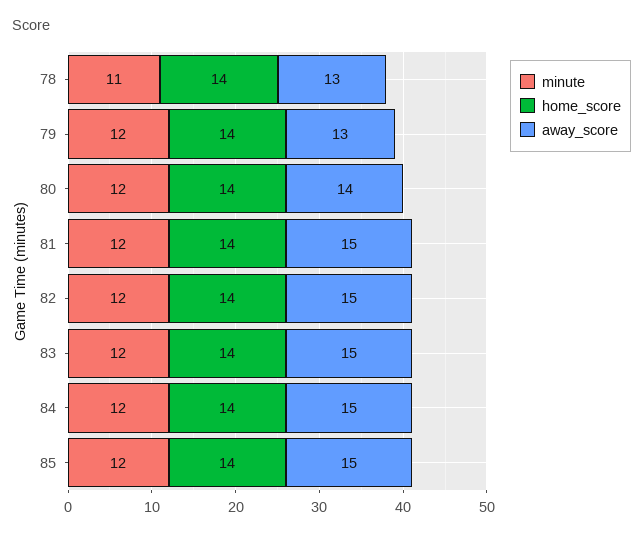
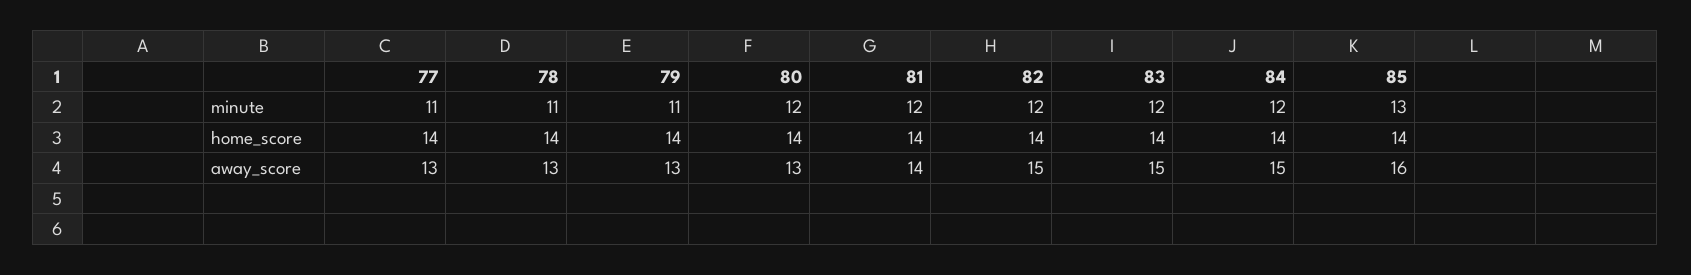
minute, 79: 12 -> 11
away_score, 80: 14 -> 13
away_score, 81: 15 -> 14
minute, 85: 12 -> 13
away_score, 85: 15 -> 16
minute, 77: none -> 11
home_score, 77: none -> 14
away_score, 77: none -> 13

